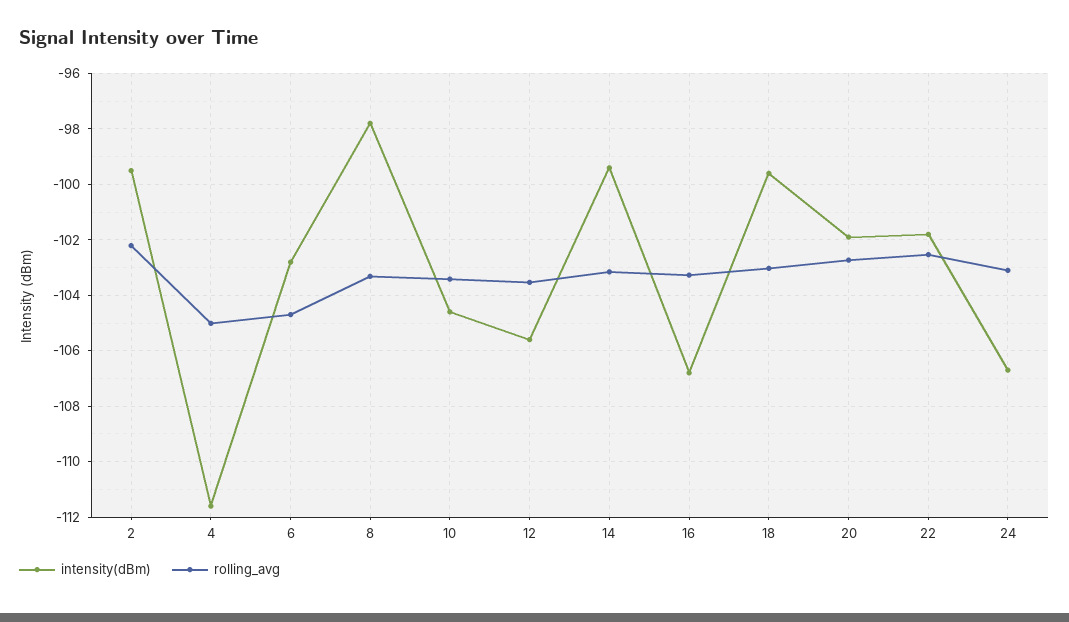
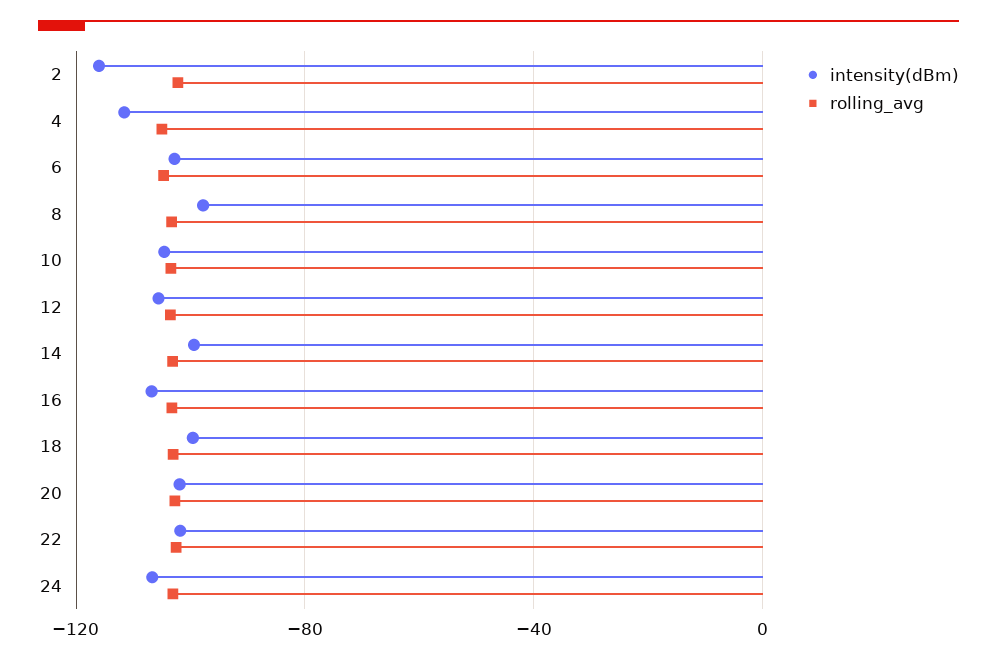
intensity(dBm), 2: -99.5 -> -115

